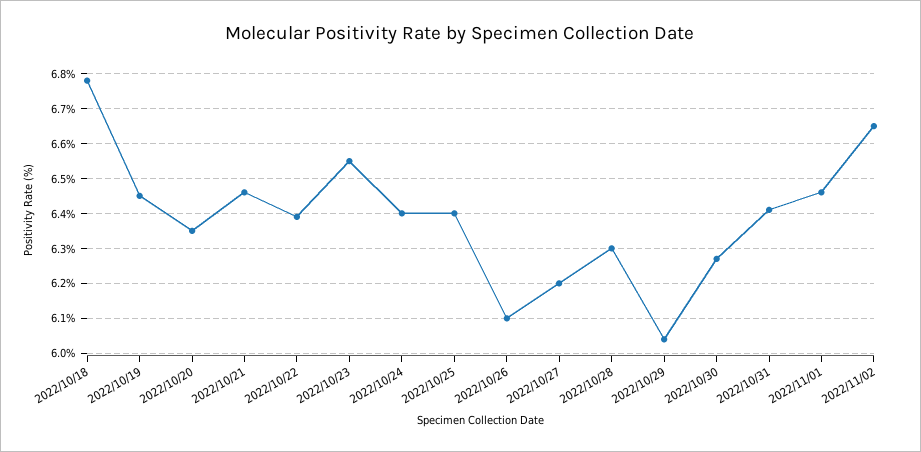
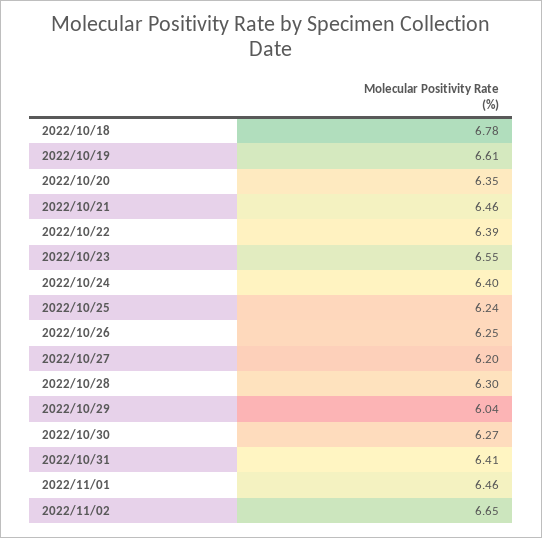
2022/10/19: 6.45 -> 6.61
2022/10/25: 6.4 -> 6.24
2022/10/26: 6.1 -> 6.25

